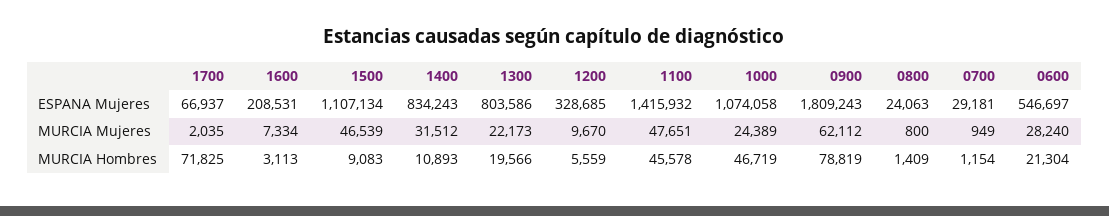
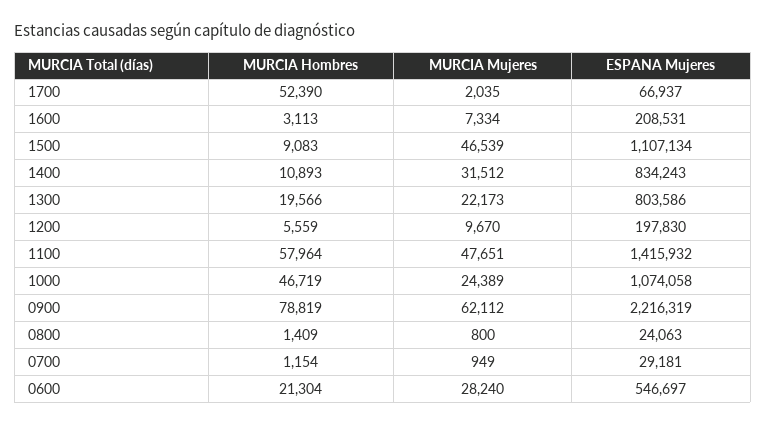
1200, ESPANA Mujeres: 328685 -> 197830
0900, ESPANA Mujeres: 1809243 -> 2216319
1700, MURCIA Hombres: 71825 -> 52390
1100, MURCIA Hombres: 45578 -> 57964

